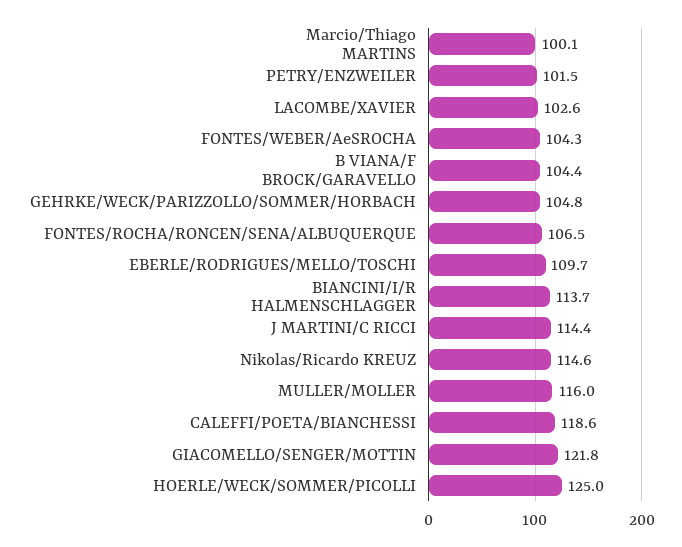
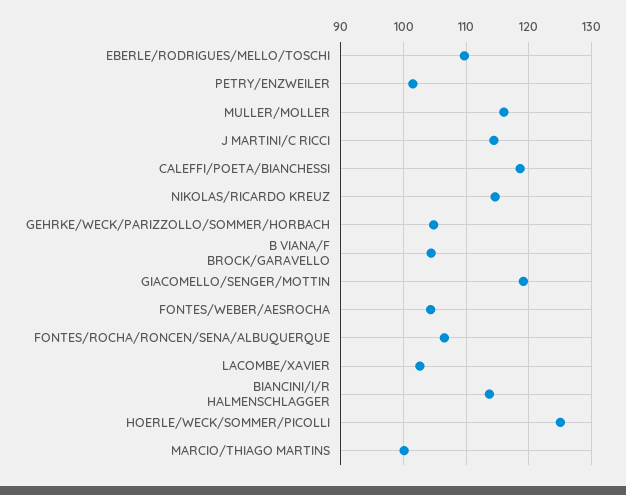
GIACOMELLO/SENGER/MOTTIN: 121.8 -> 119

